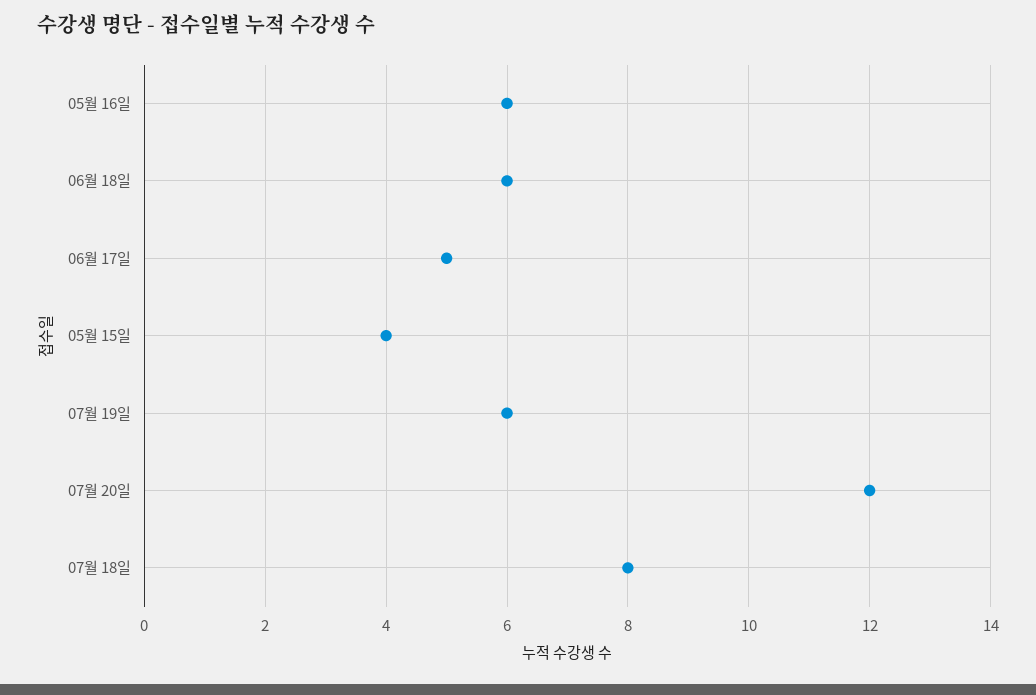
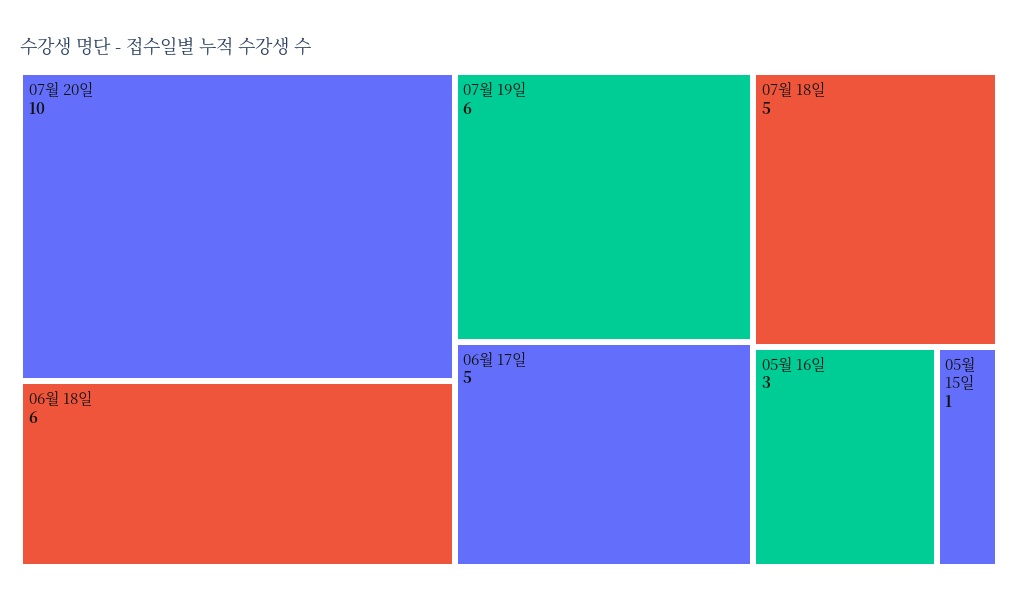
05월 16일: 6 -> 3
05월 15일: 4 -> 1
07월 20일: 12 -> 10
07월 18일: 8 -> 5

